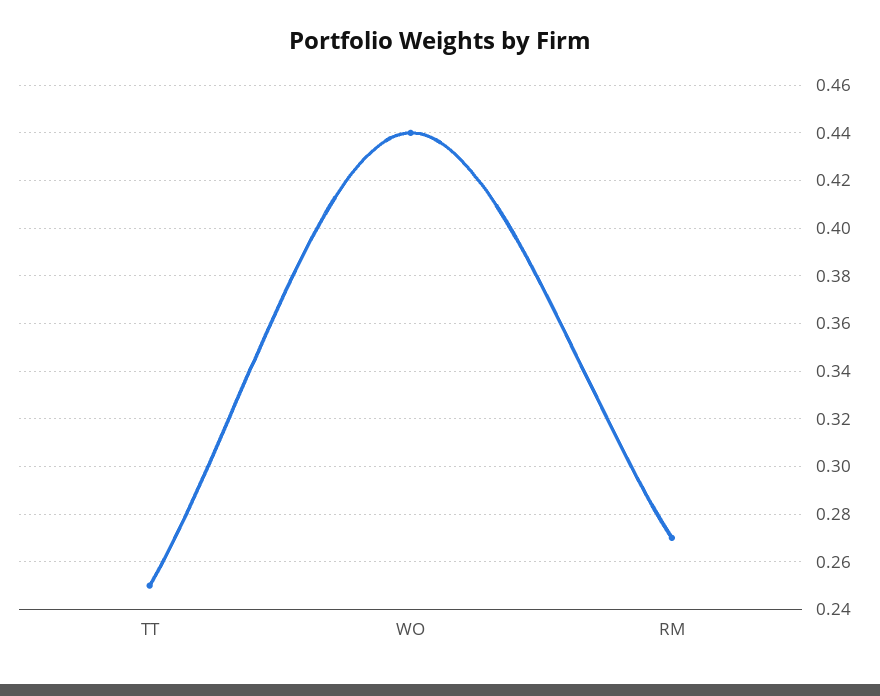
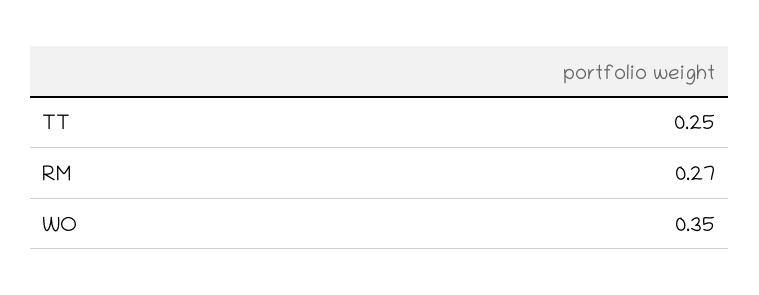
WO: 0.44 -> 0.35

